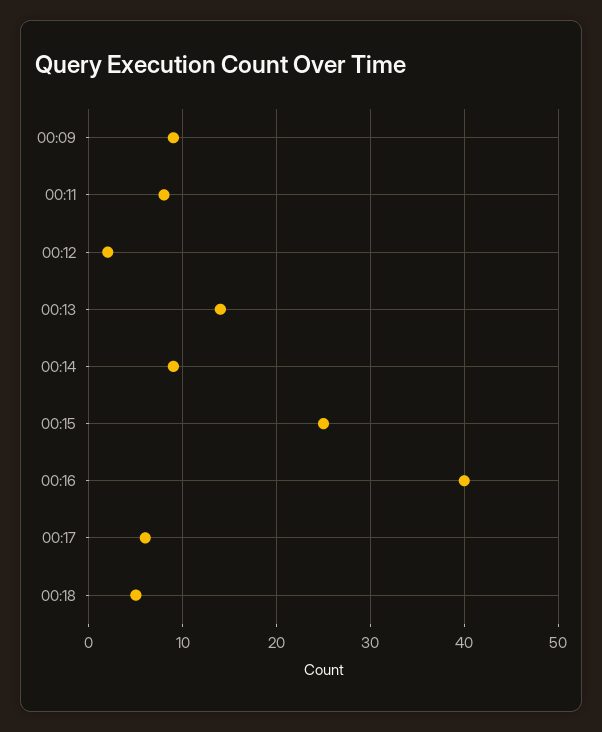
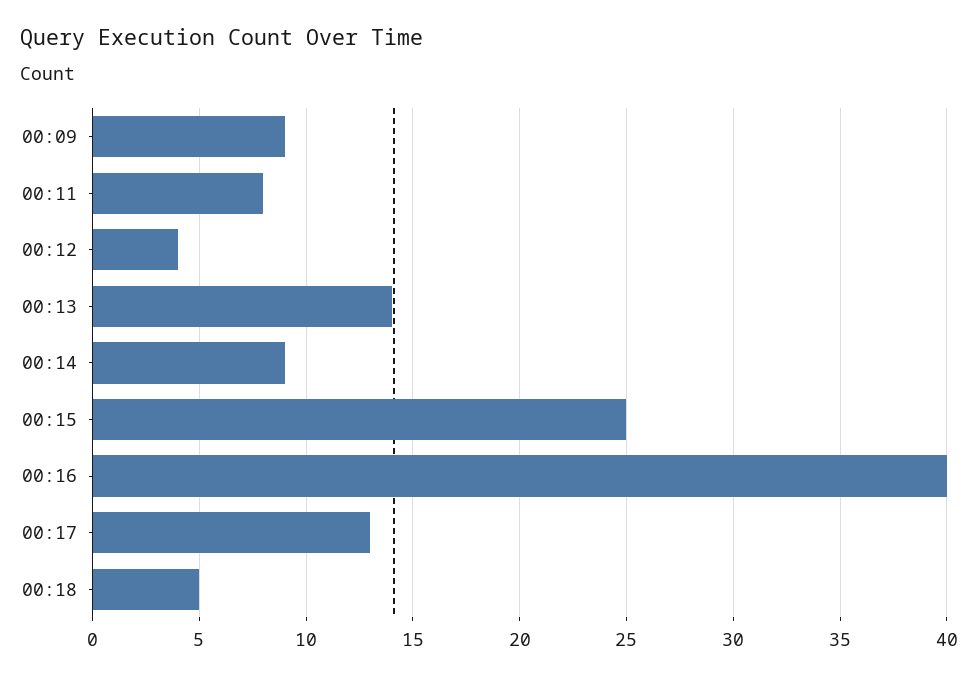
00:12: 2 -> 4
00:17: 6 -> 13

